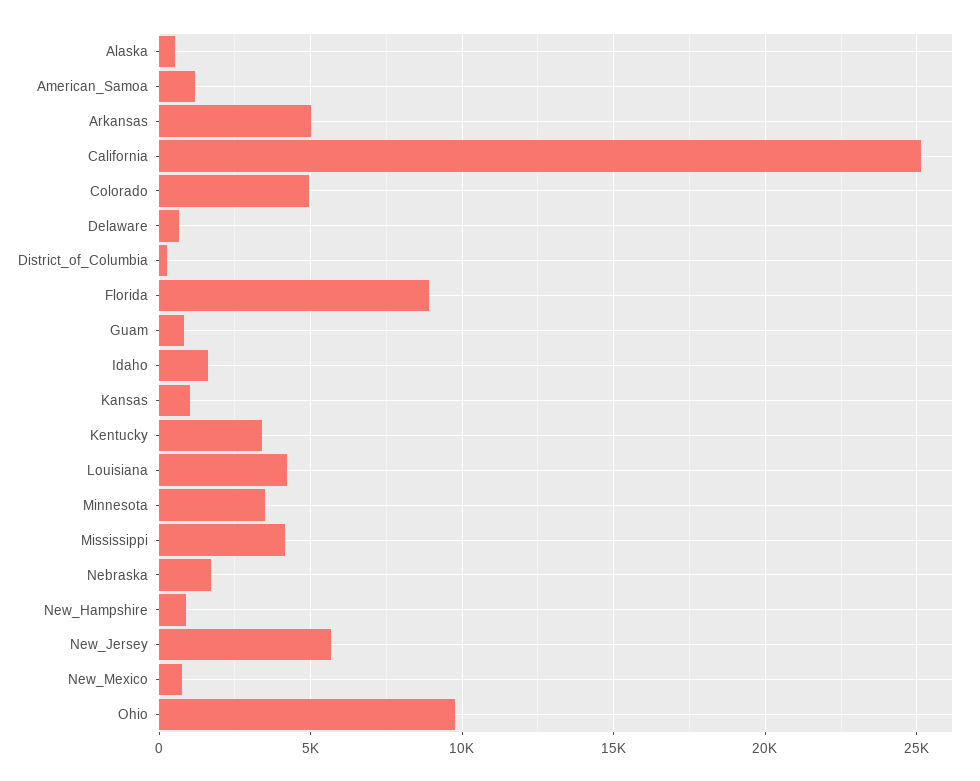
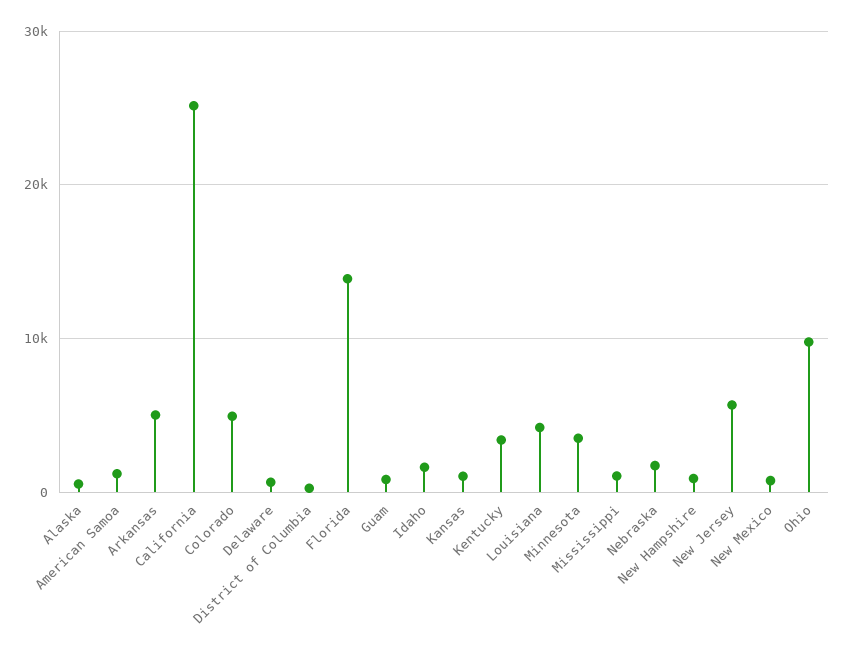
Florida: 9000 -> 14000
Mississippi: 4000 -> 1000

